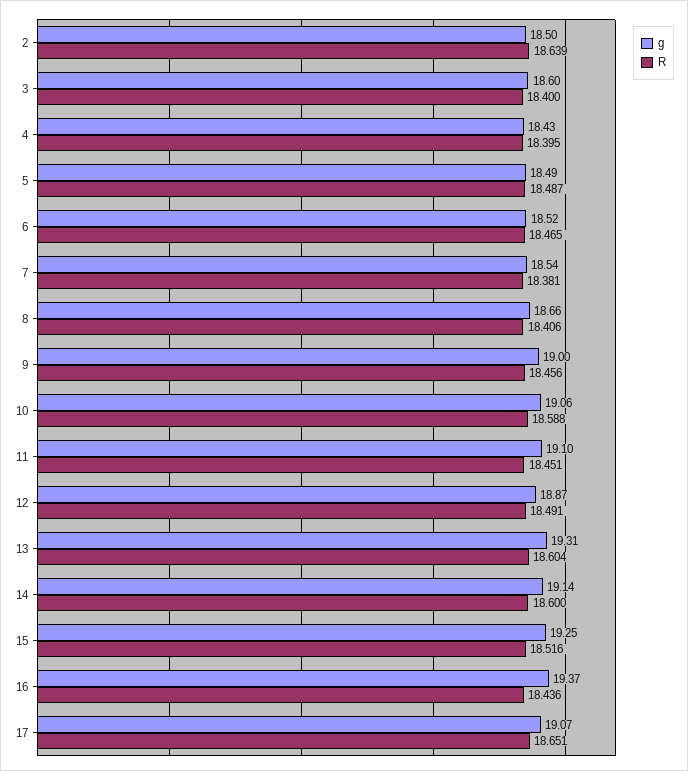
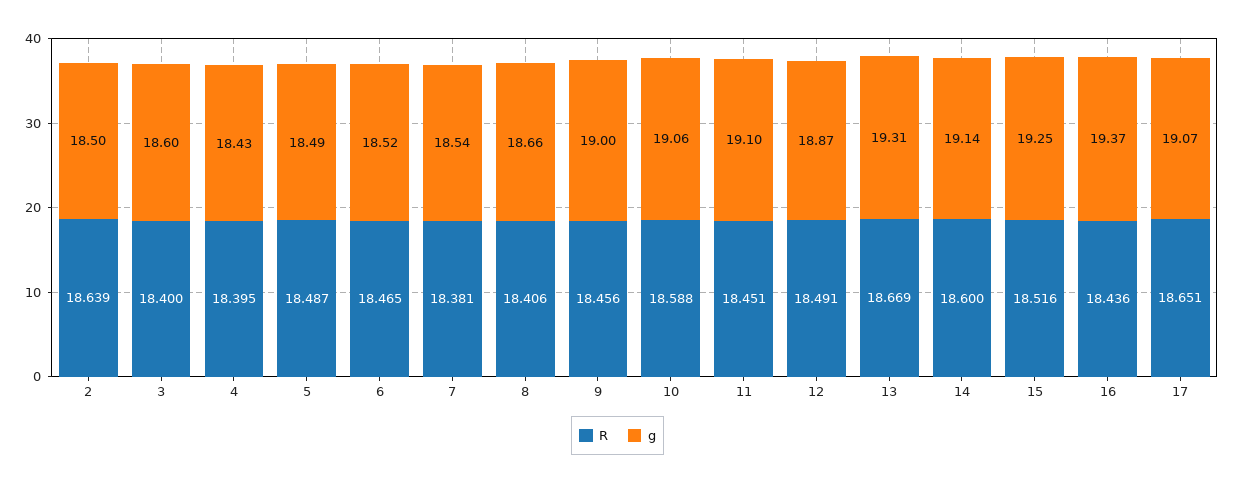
R, 13: 18.604 -> 18.669

